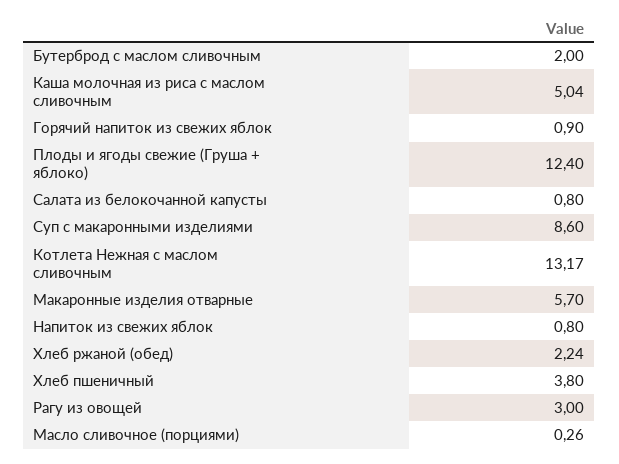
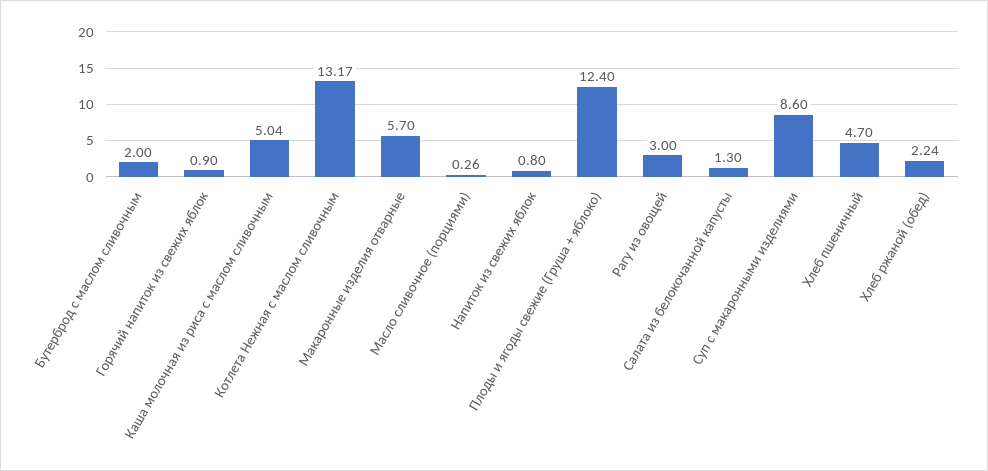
Салата из белокочанной капусты: 0.8 -> 1.3
Хлеб пшеничный: 3.8 -> 4.7

